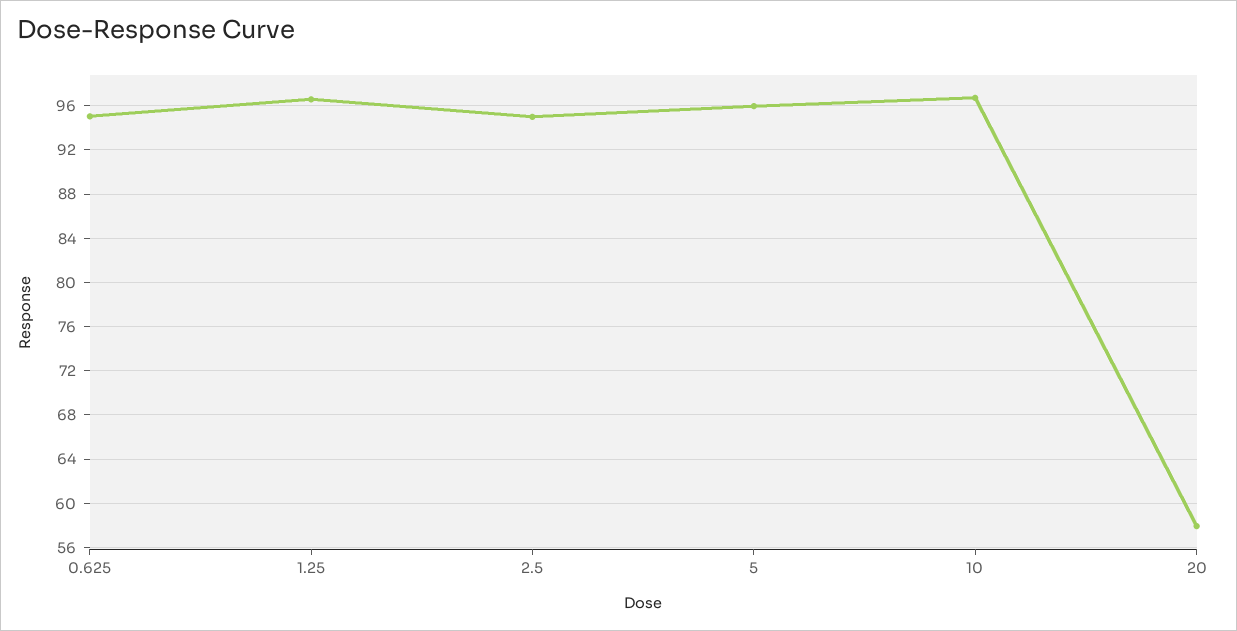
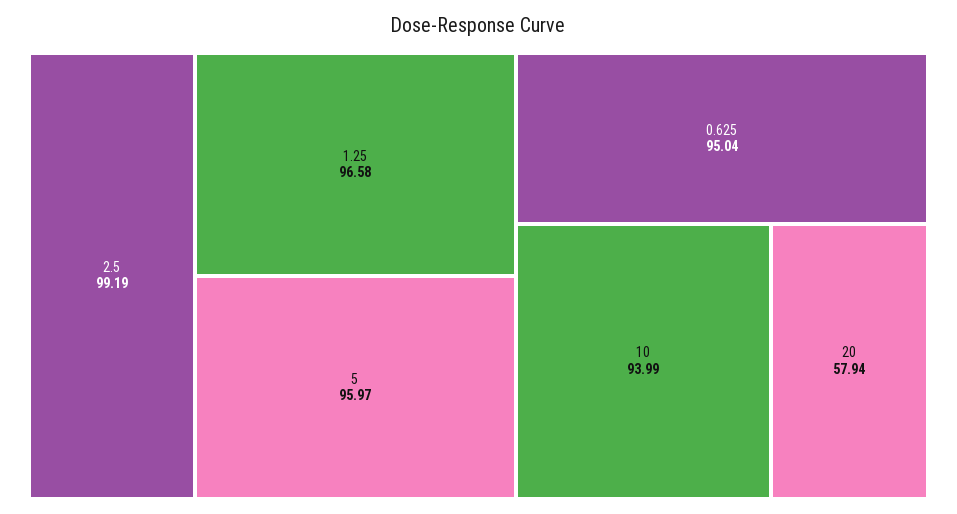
2.5: 95 -> 99.19
10: 97 -> 93.99

